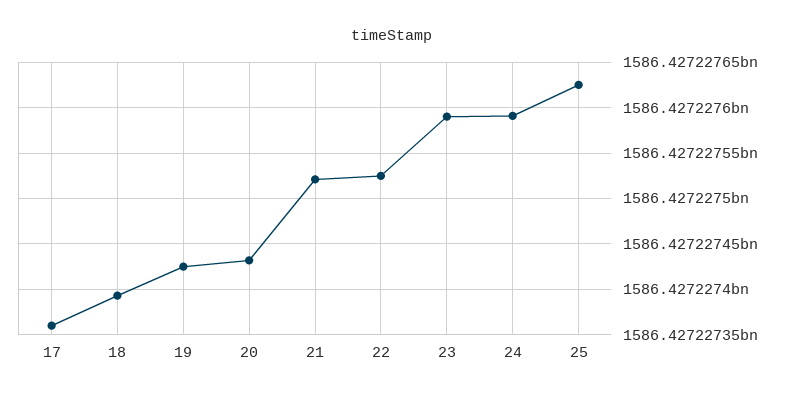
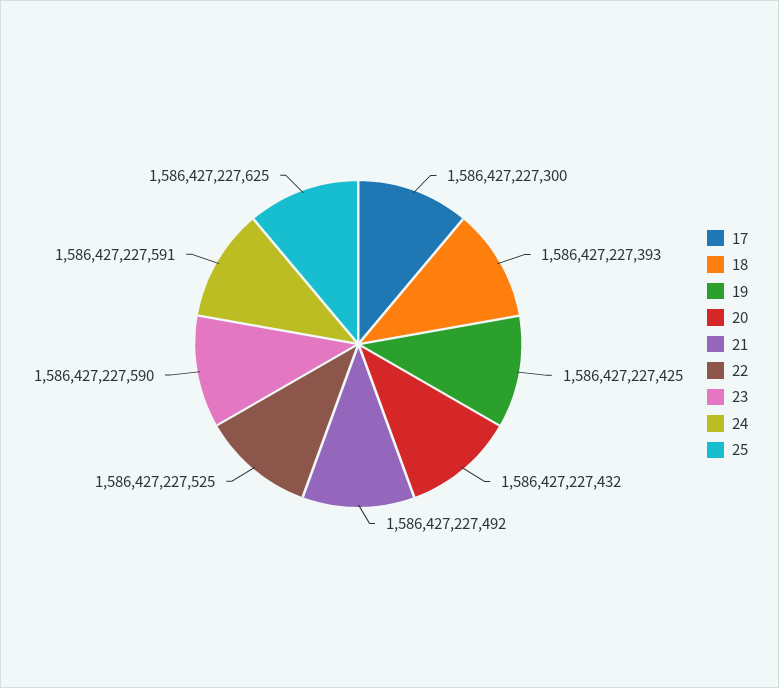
17: 1586427227360 -> 1586427227300
21: 1586427227520 -> 1586427227492

